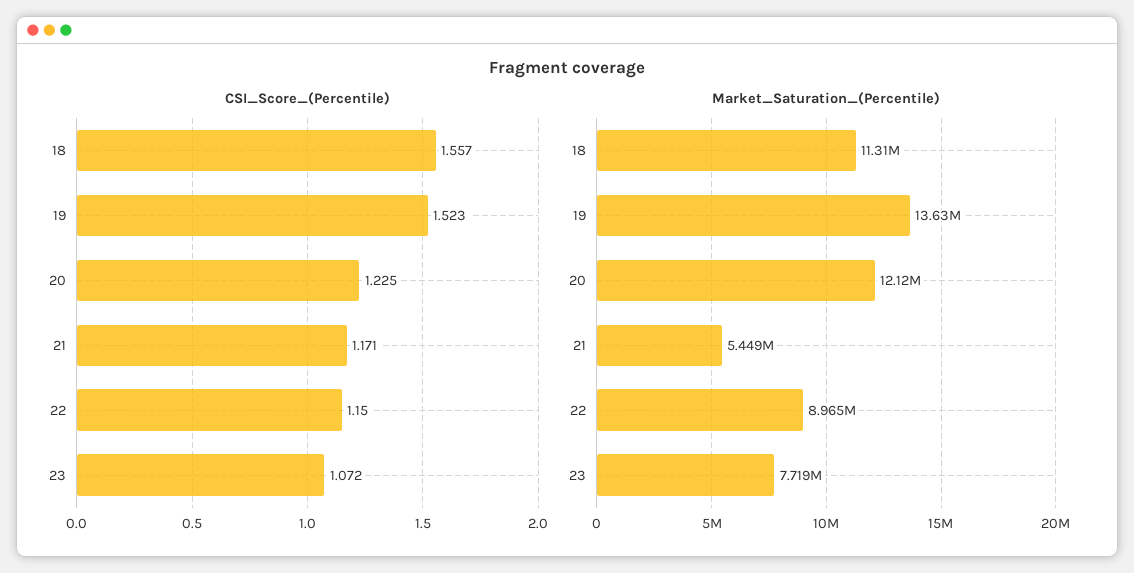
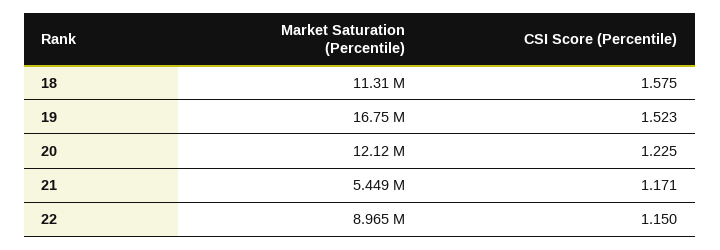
CSI_Score_(Percentile), 18: 1.557 -> 1.575
CSI_Score_(Percentile), 23: 1.072 -> none
Market_Saturation_(Percentile), 19: 13630000 -> 16750000
Market_Saturation_(Percentile), 23: 7719000 -> none

